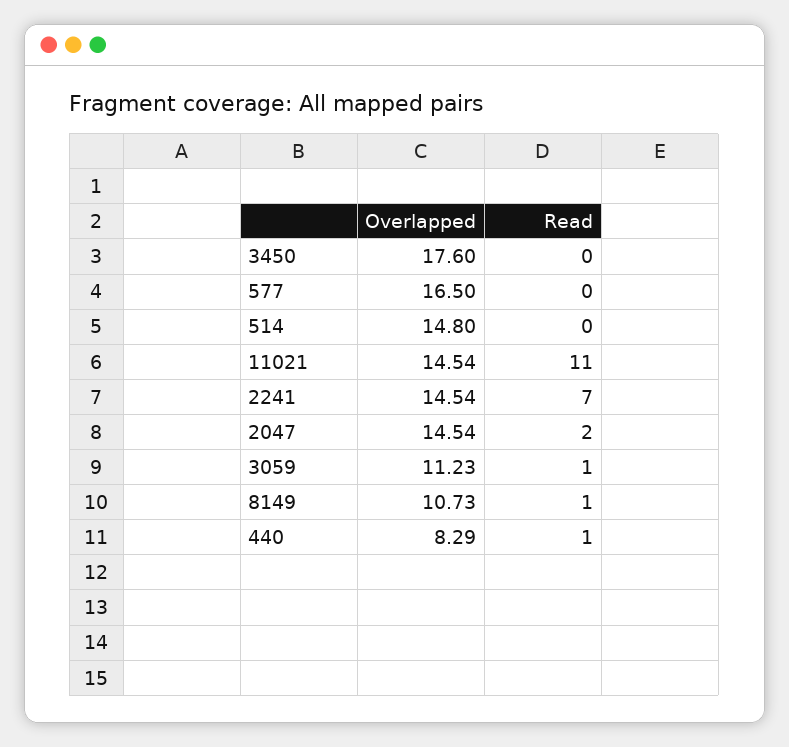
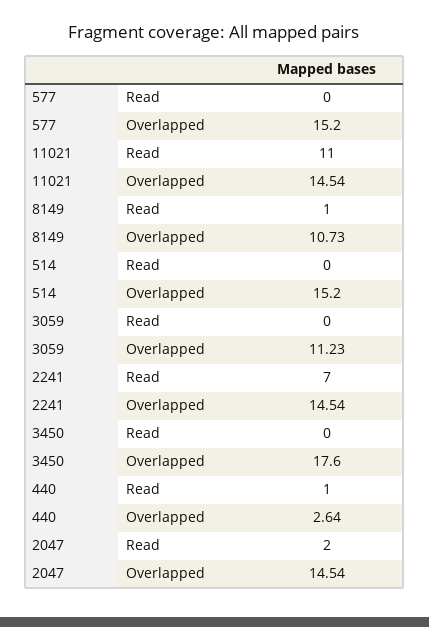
Overlapped, 577: 16.5 -> 15.2
Overlapped, 514: 14.8 -> 15.2
Read, 3059: 1 -> 0
Overlapped, 440: 8.29 -> 2.64

